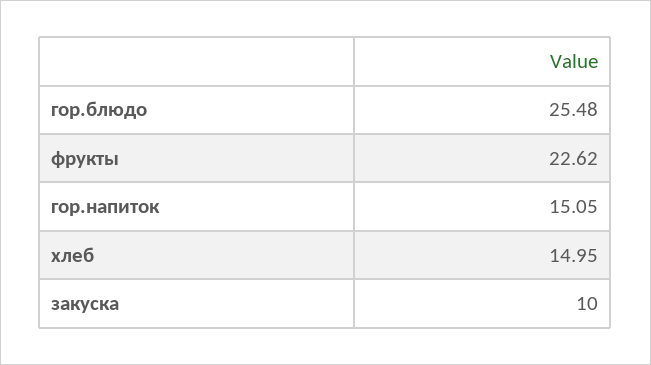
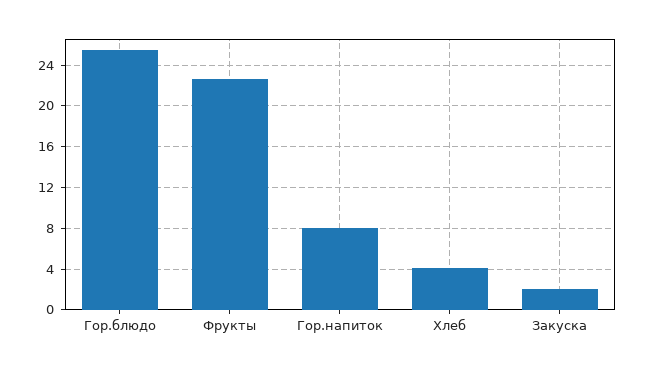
гор.напиток: 15.05 -> 8
хлеб: 14.95 -> 4
закуска: 10 -> 2

